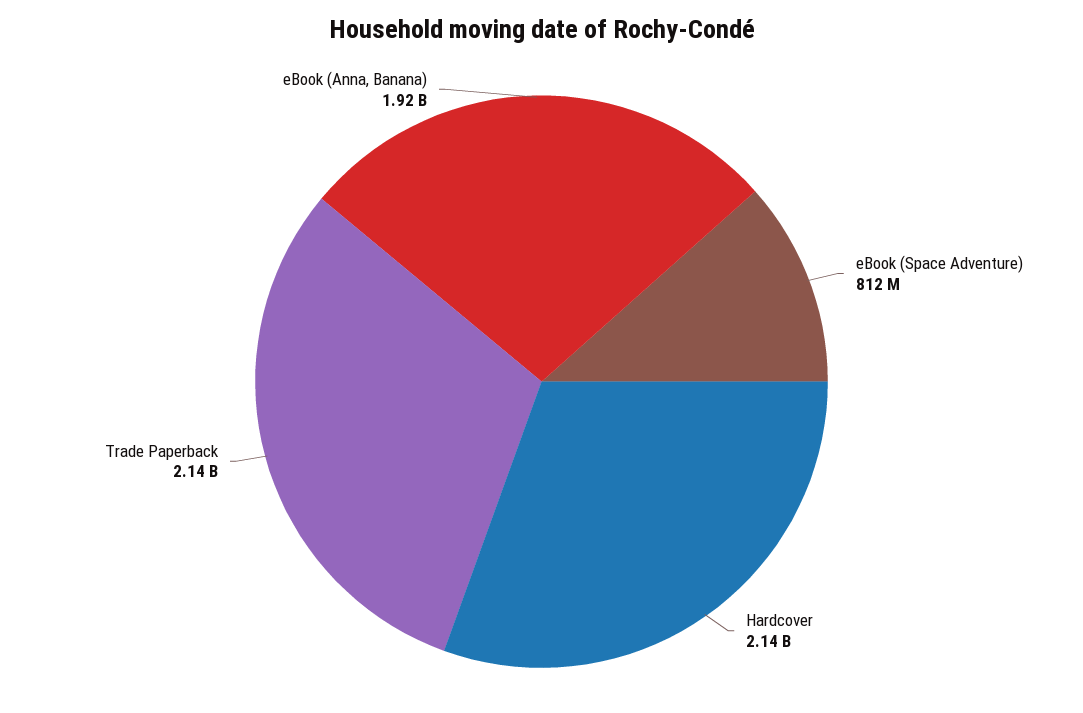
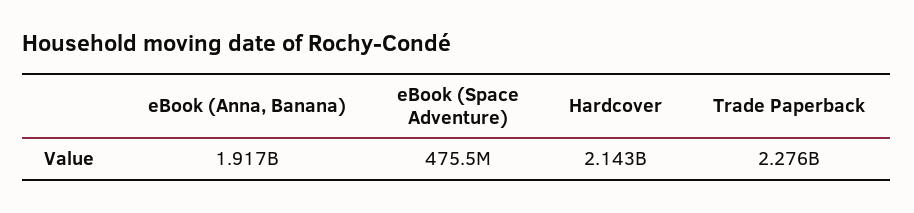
eBook (Space Adventure): 812000000 -> 475500000
Trade Paperback: 2140000000 -> 2276000000

